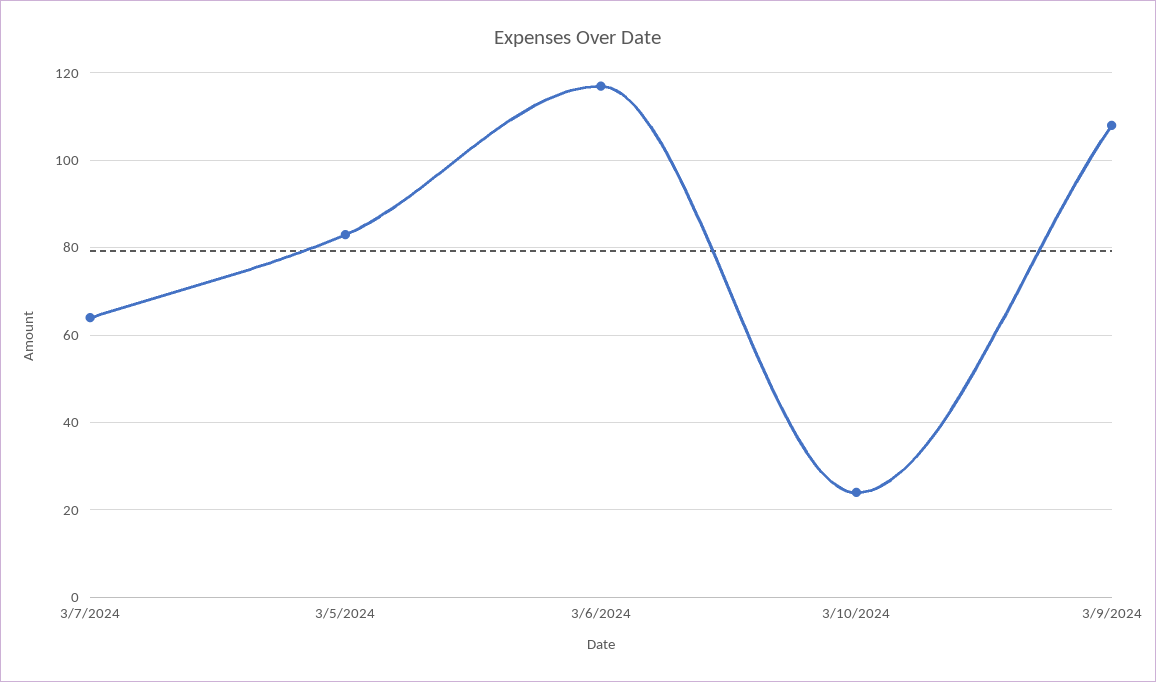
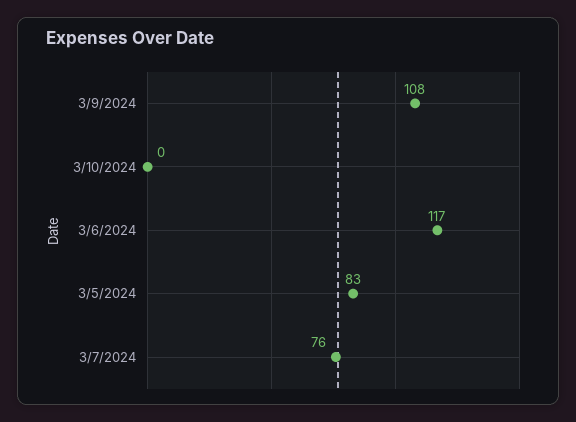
3/7/2024: 65 -> 76
3/10/2024: 25 -> 0

